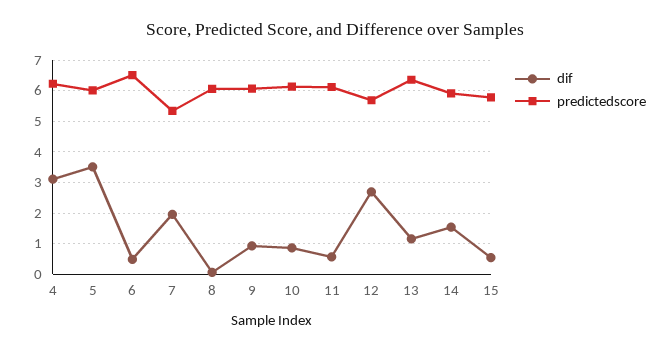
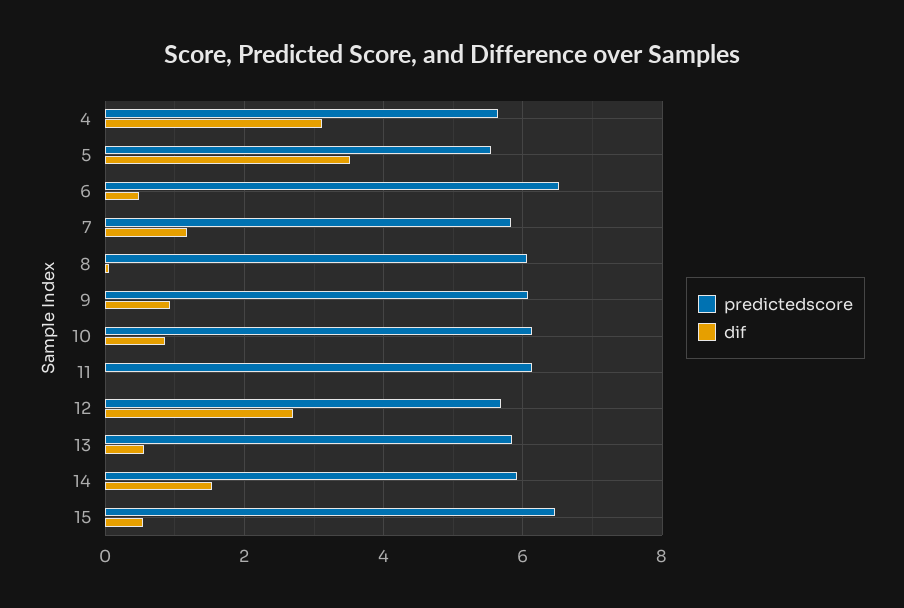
predictedscore, 4: 6.2 -> 5.6
predictedscore, 5: 6 -> 5.6
dif, 7: 2 -> 1.2
predictedscore, 7: 5.4 -> 5.8
dif, 11: 0.6 -> 0
dif, 13: 1.2 -> 0.6
predictedscore, 13: 6.4 -> 5.8
predictedscore, 15: 5.8 -> 6.4

